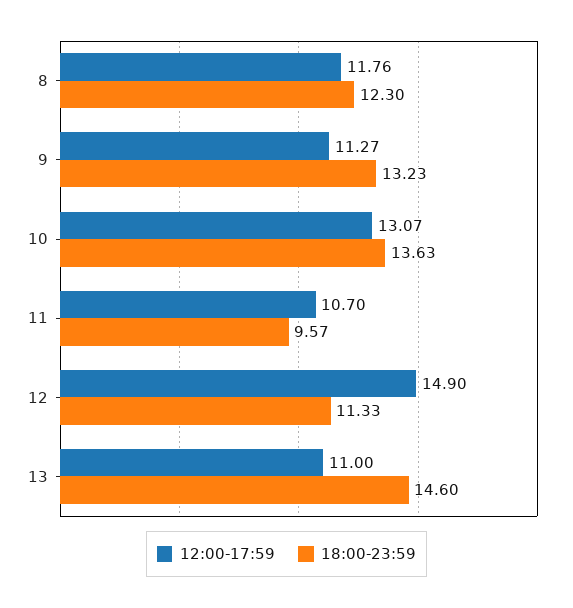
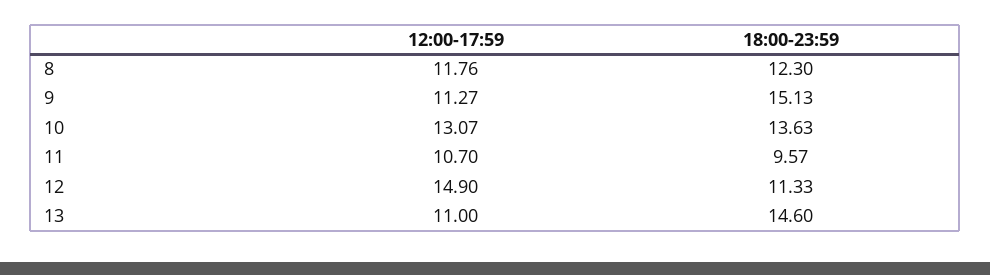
18:00-23:59, 9: 13.23 -> 15.13

